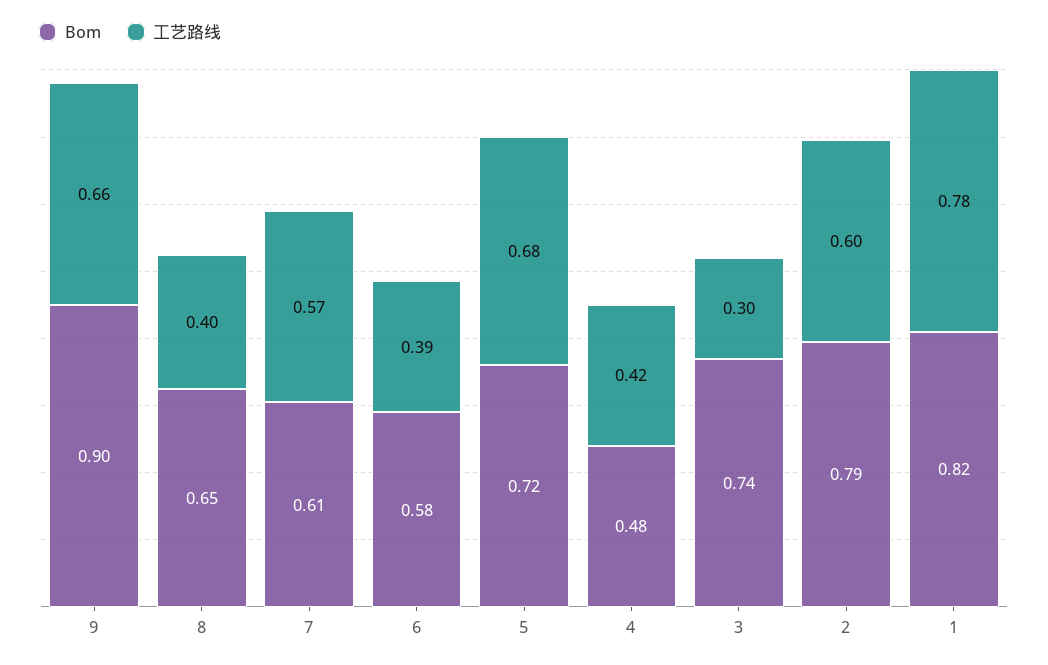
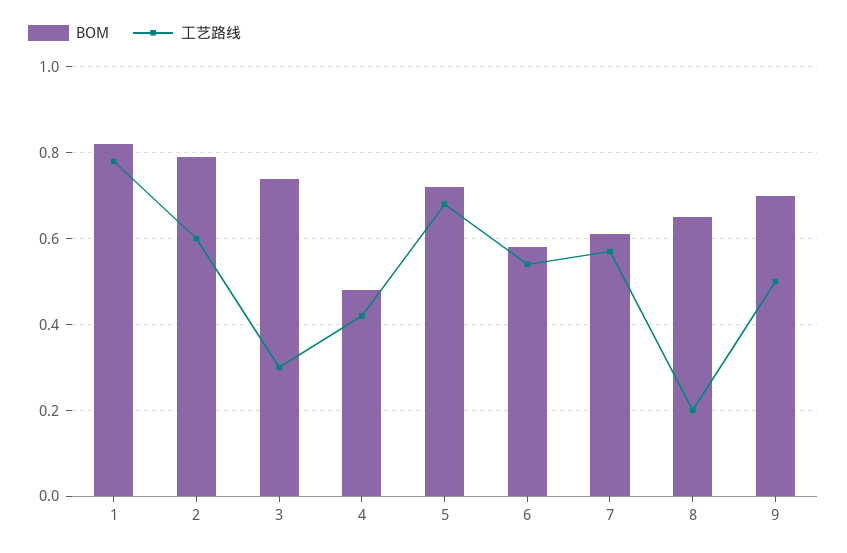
Bom, 9: 0.9 -> 0.7
工艺路线, 9: 0.66 -> 0.5
工艺路线, 8: 0.4 -> 0.2
工艺路线, 6: 0.39 -> 0.55

